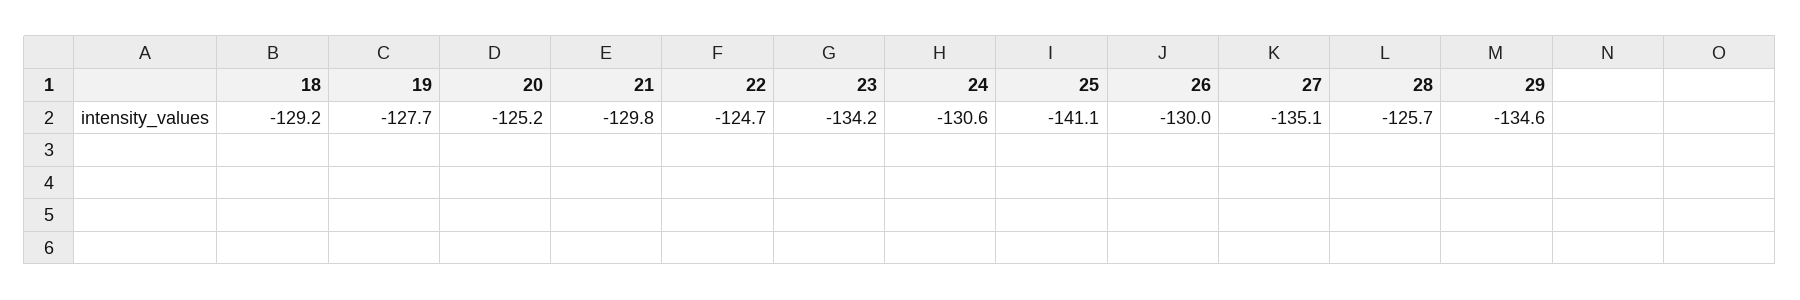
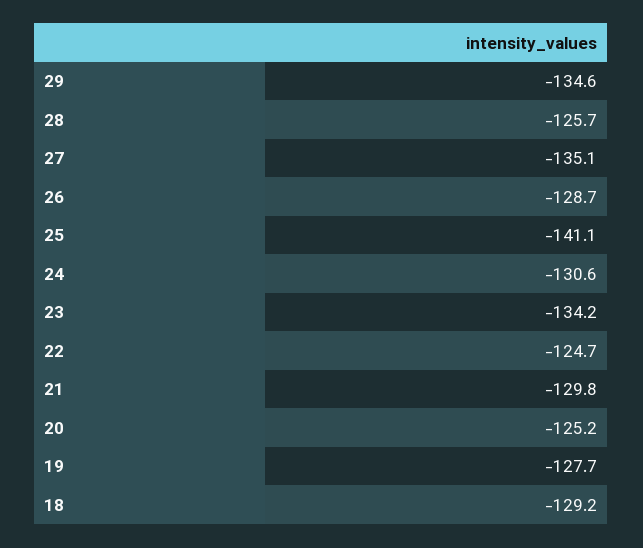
26: -130 -> -128.7

